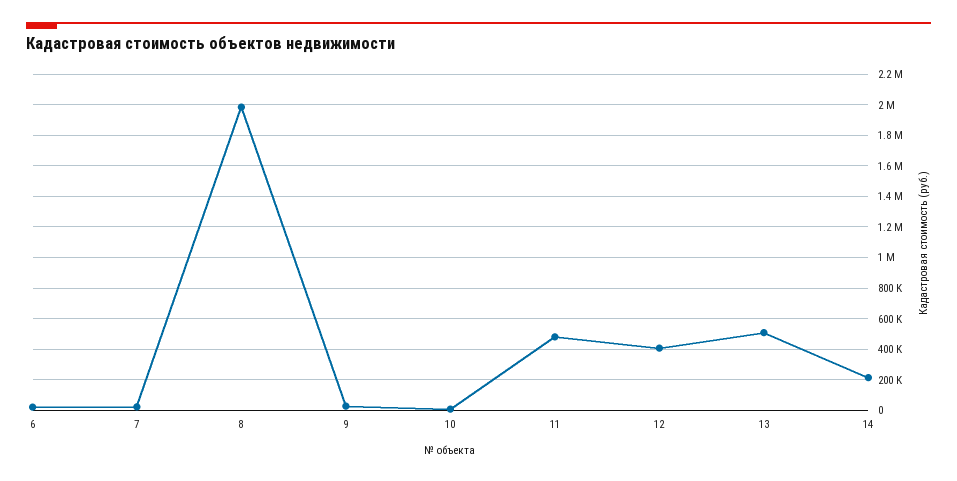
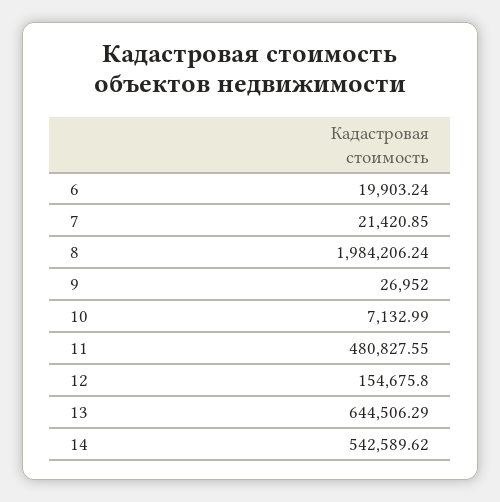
12: 400000 -> 154675.8
13: 500000 -> 644506.29
14: 200000 -> 542589.62

